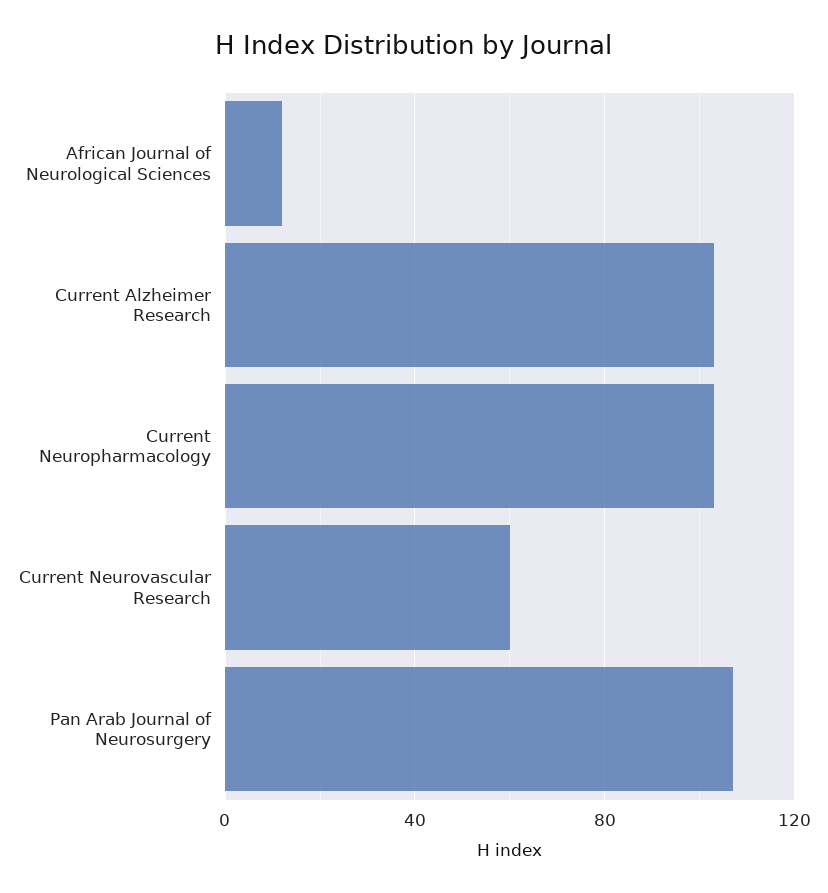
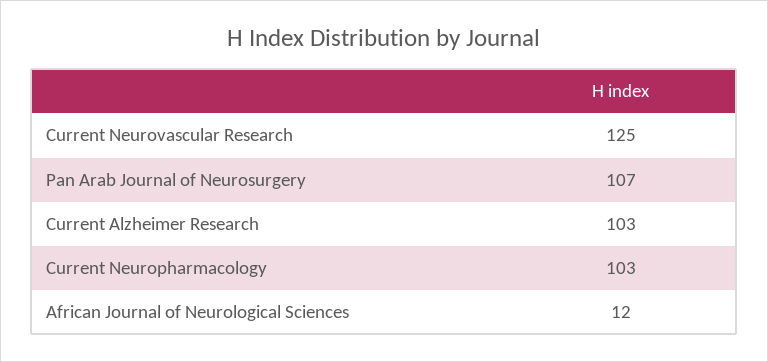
Current Neurovascular Research: 60 -> 125

